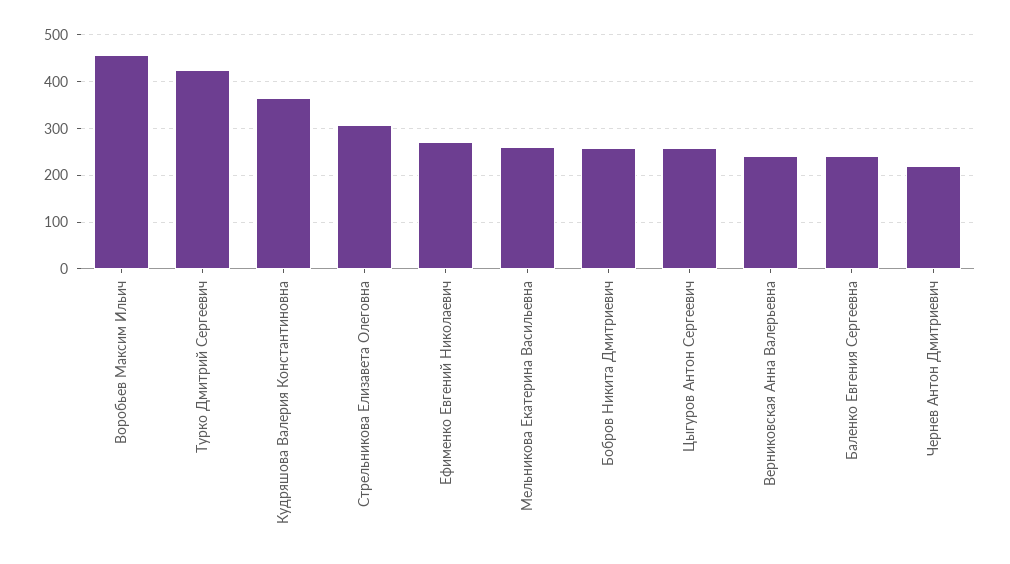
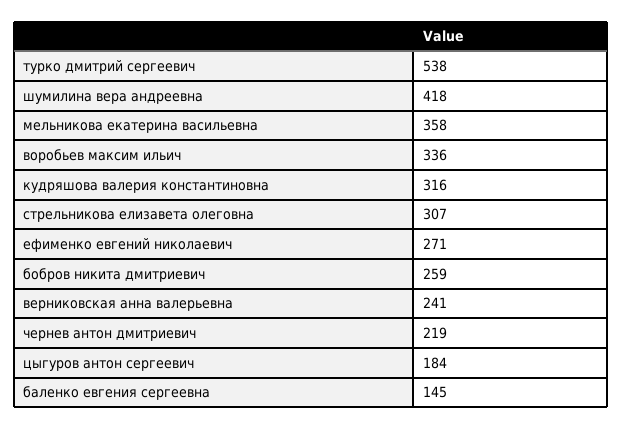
Воробьев Максим Ильич: 460 -> 336
Турко Дмитрий Сергеевич: 420 -> 538
Кудряшова Валерия Константиновна: 360 -> 316
Мельникова Екатерина Васильевна: 260 -> 358
Цыгуров Антон Сергеевич: 260 -> 184
Баленко Евгения Сергеевна: 240 -> 145
шумилина вера андреевна: none -> 418

